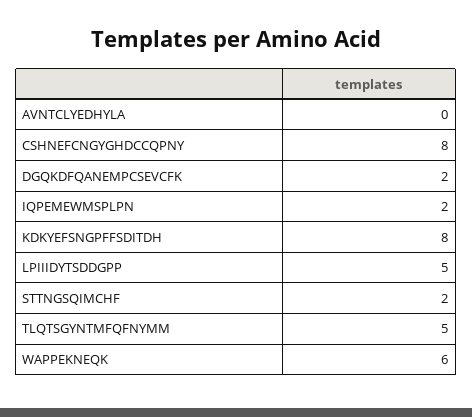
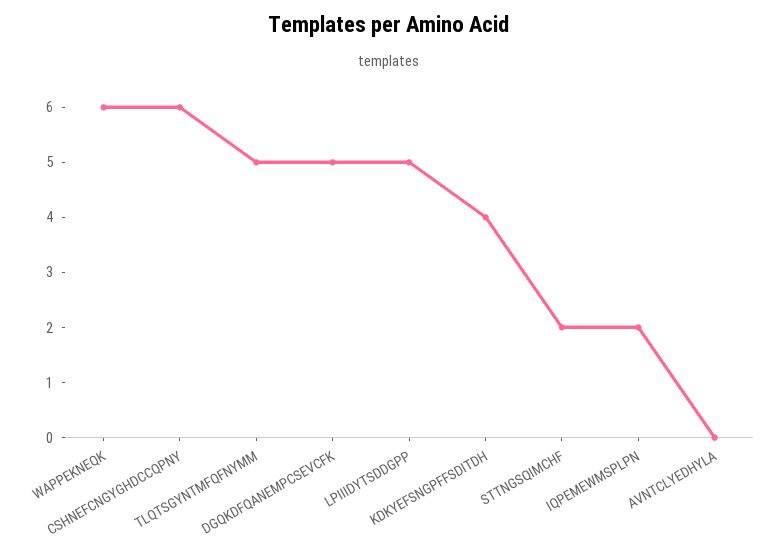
CSHNEFCNGYGHDCCQPNY: 8 -> 6
DGQKDFQANEMPCSEVCFK: 2 -> 5
KDKYEFSNGPFFSDITDH: 8 -> 4

